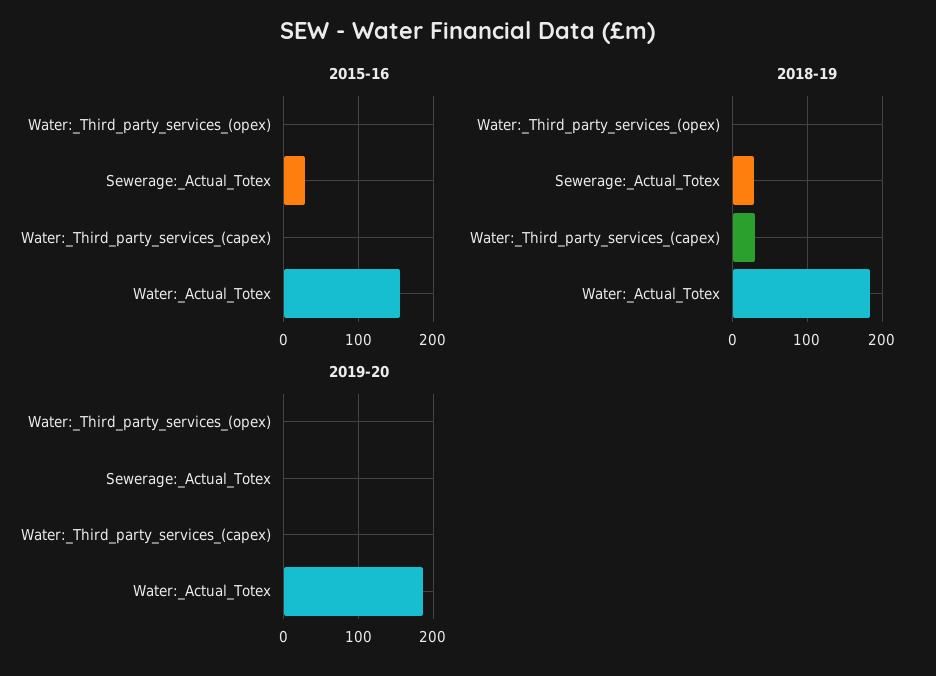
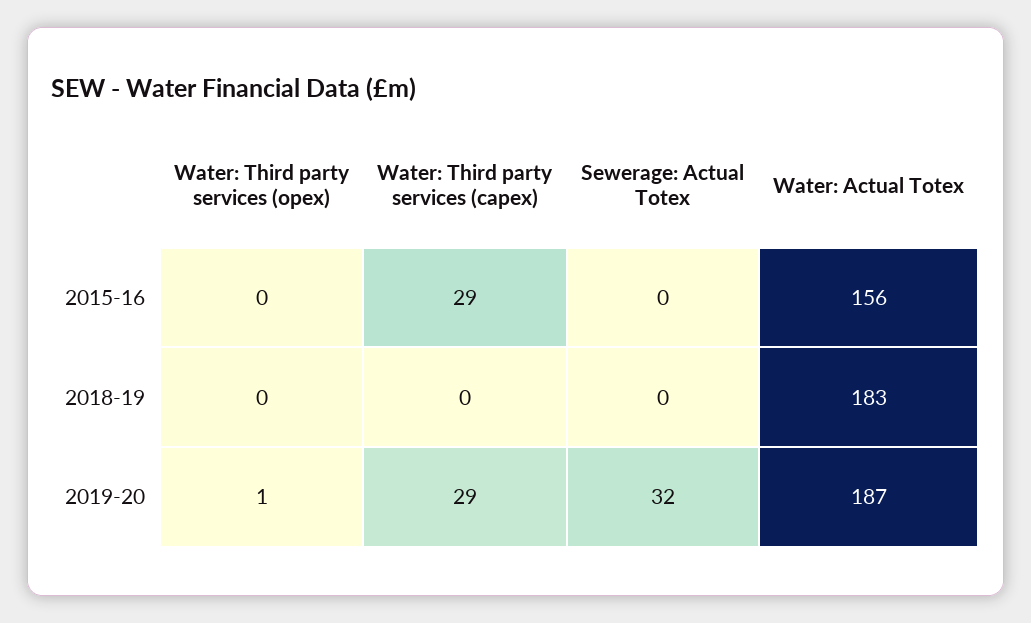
2015-16, Sewerage:_Actual_Totex: 30 -> 0
2015-16, Water:_Third_party_services_(capex): 0 -> 29
2018-19, Sewerage:_Actual_Totex: 30 -> 0
2018-19, Water:_Third_party_services_(capex): 30 -> 0
2019-20, Sewerage:_Actual_Totex: 0 -> 32
2019-20, Water:_Third_party_services_(capex): 0 -> 29

